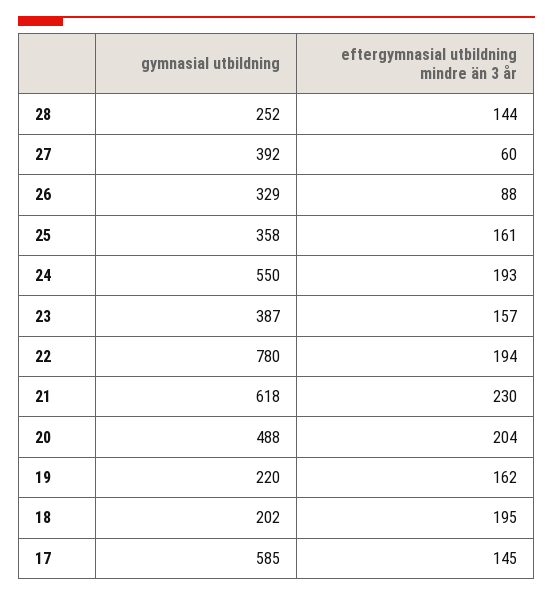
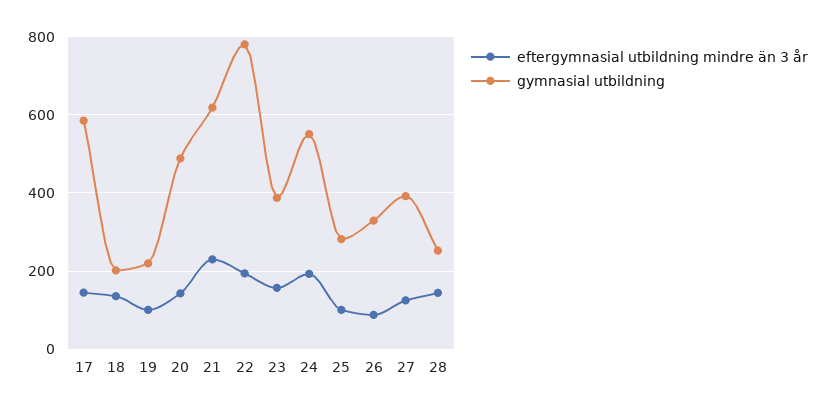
eftergymnasial utbildning mindre än 3 år, 27: 60 -> 120
gymnasial utbildning, 25: 358 -> 280
eftergymnasial utbildning mindre än 3 år, 25: 161 -> 100
eftergymnasial utbildning mindre än 3 år, 20: 204 -> 140
eftergymnasial utbildning mindre än 3 år, 19: 162 -> 100
eftergymnasial utbildning mindre än 3 år, 18: 195 -> 140

